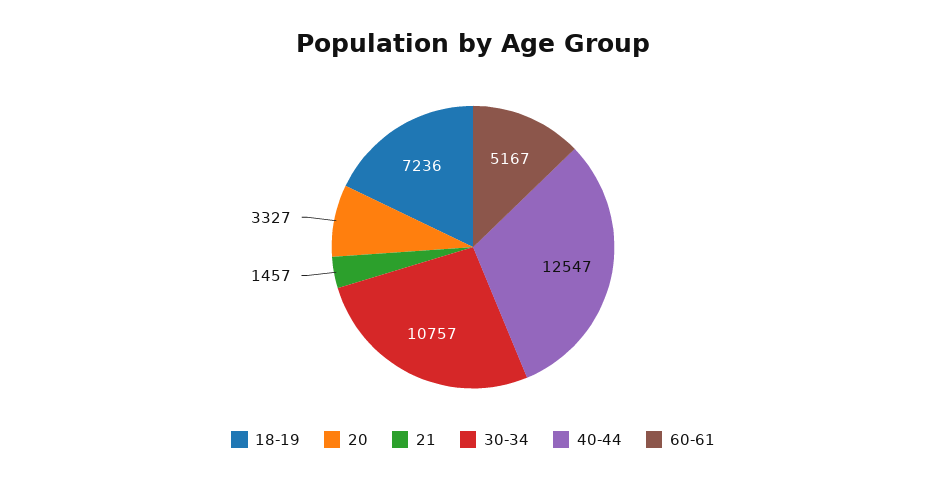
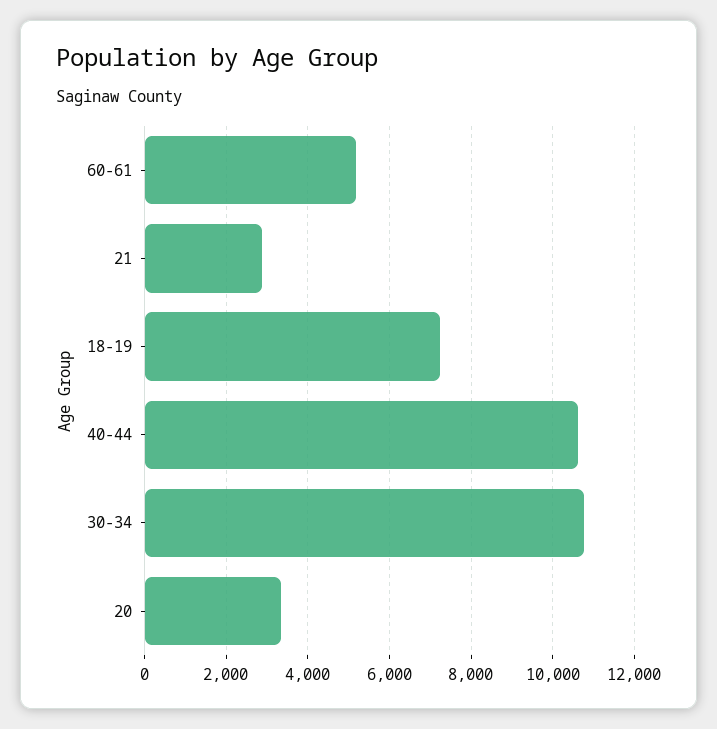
21: 1457 -> 2800
40-44: 12547 -> 10600

